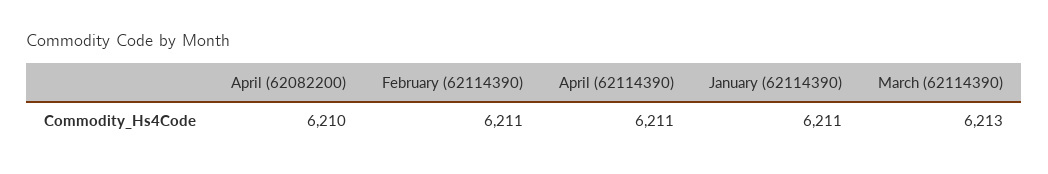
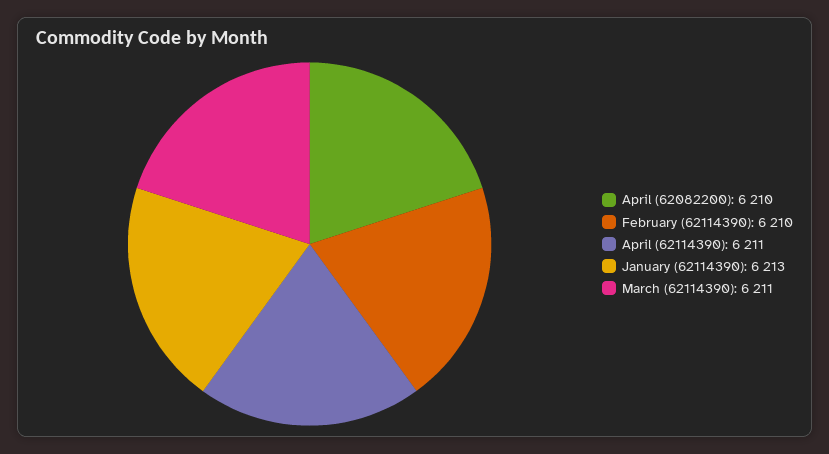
February (62114390): 6211 -> 6210
January (62114390): 6211 -> 6213
March (62114390): 6213 -> 6211

